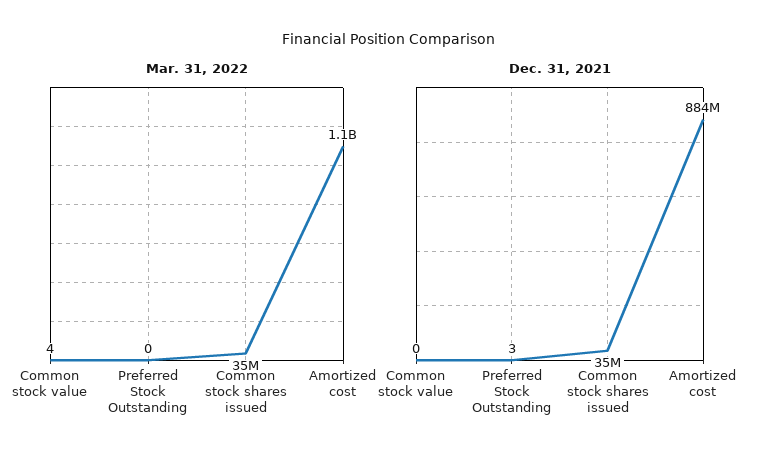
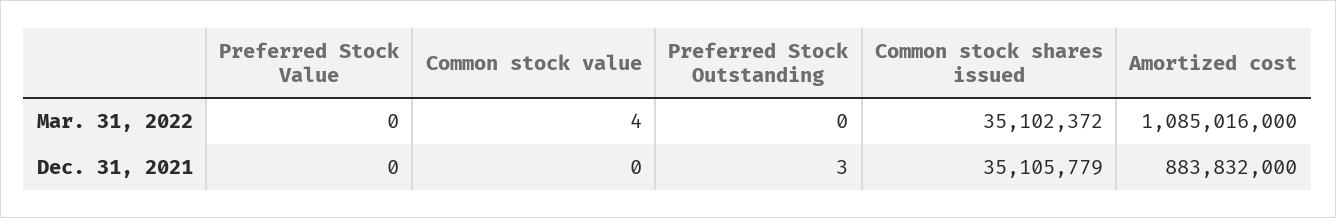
Mar. 31, 2022, Preferred Stock Value: none -> 0
Dec. 31, 2021, Preferred Stock Value: none -> 0

